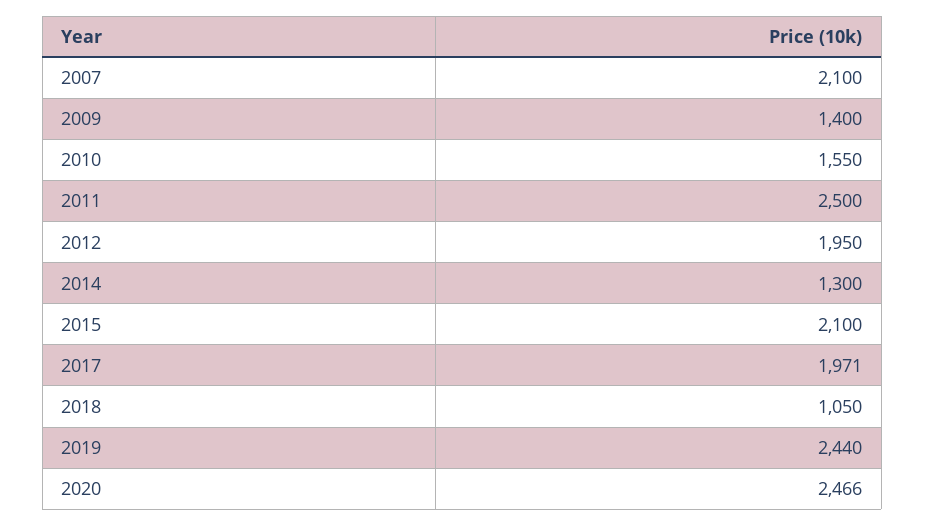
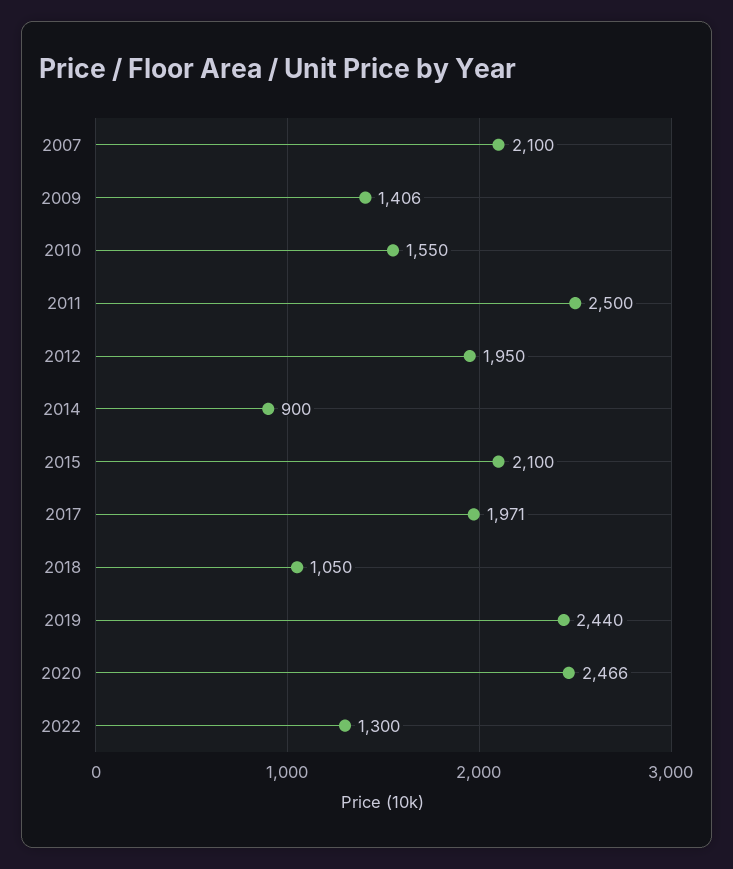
2009: 1400 -> 1406
2014: 1300 -> 900
2022: none -> 1300

